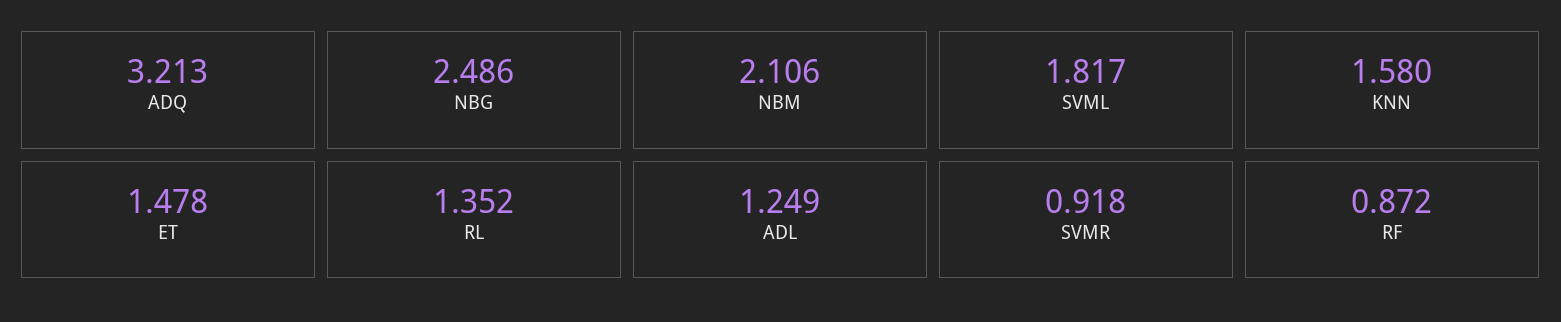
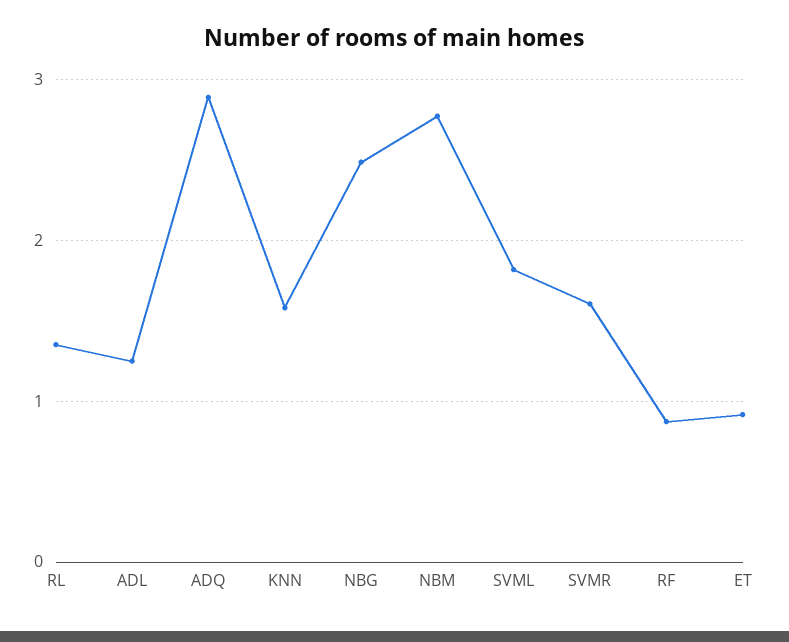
ADQ: 3.213 -> 2.9
NBM: 2.106 -> 2.8
ET: 1.478 -> 0.9
SVMR: 0.918 -> 1.6

